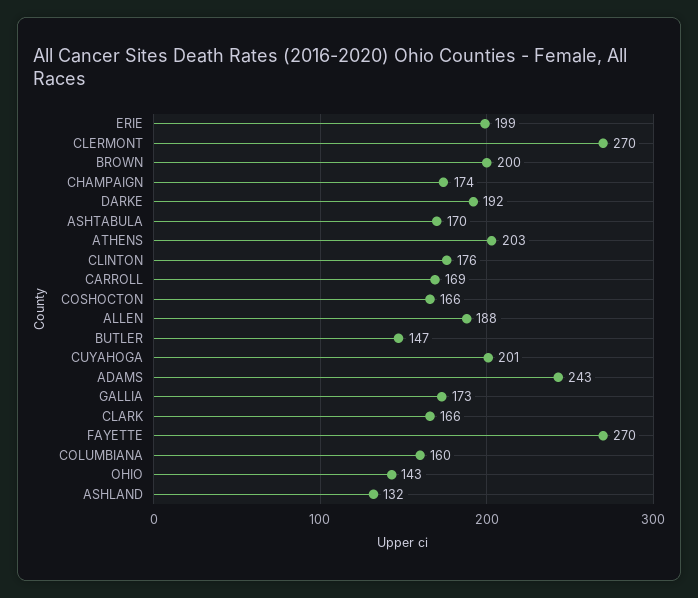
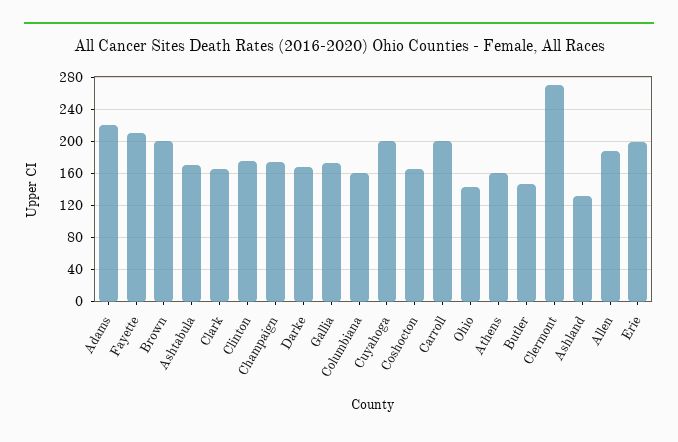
DARKE: 192 -> 170
ATHENS: 203 -> 160
CARROLL: 169 -> 200
ADAMS: 243 -> 220
FAYETTE: 270 -> 210

